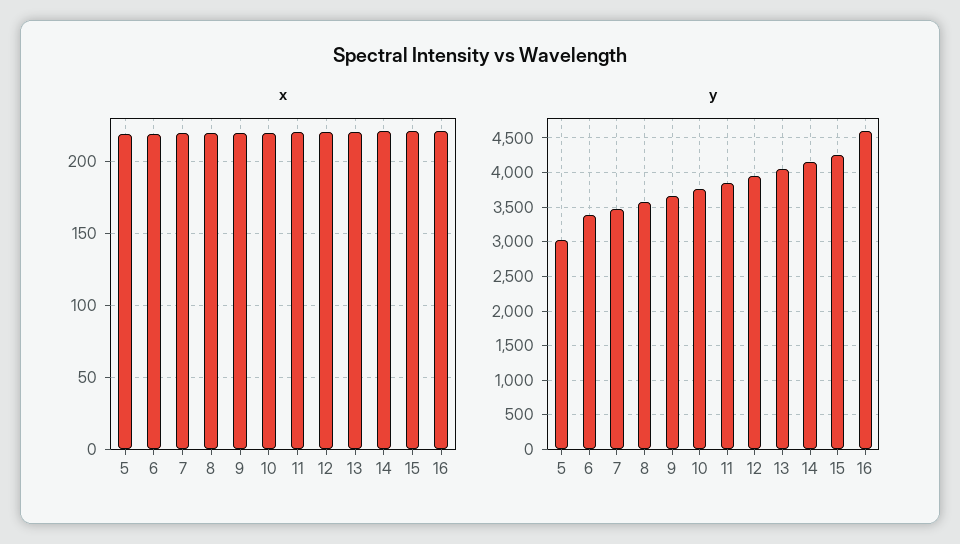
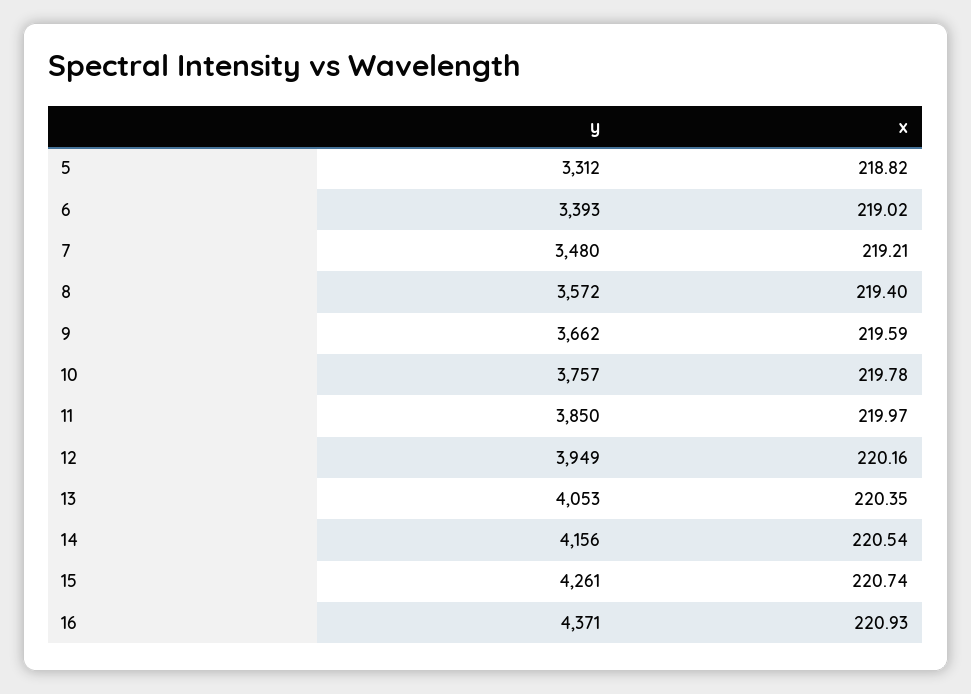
y, 5: 3000 -> 3312
y, 16: 4600 -> 4371

